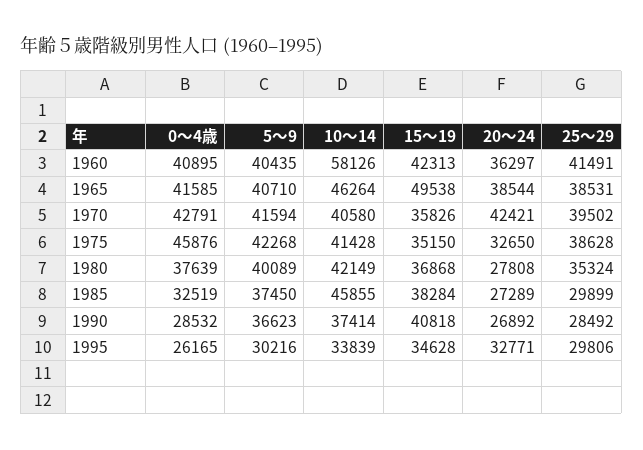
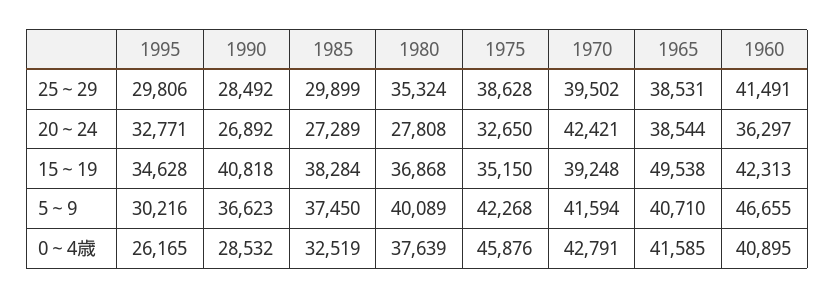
5～9, 1960: 40435 -> 46655
10～14, 1960: 58126 -> none
10～14, 1965: 46264 -> none
10～14, 1970: 40580 -> none
15～19, 1970: 35826 -> 39248
10～14, 1975: 41428 -> none
10～14, 1980: 42149 -> none
10～14, 1985: 45855 -> none
10～14, 1990: 37414 -> none
10～14, 1995: 33839 -> none

